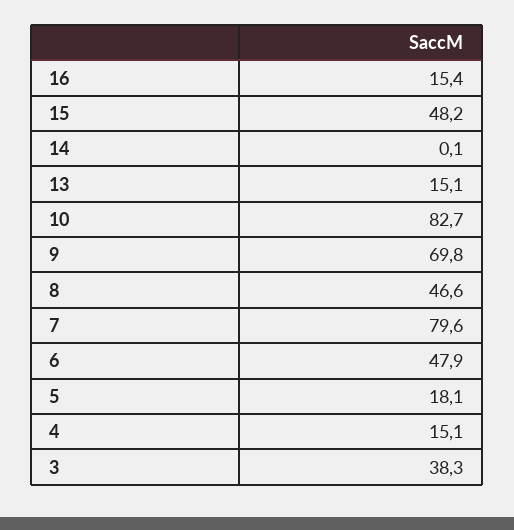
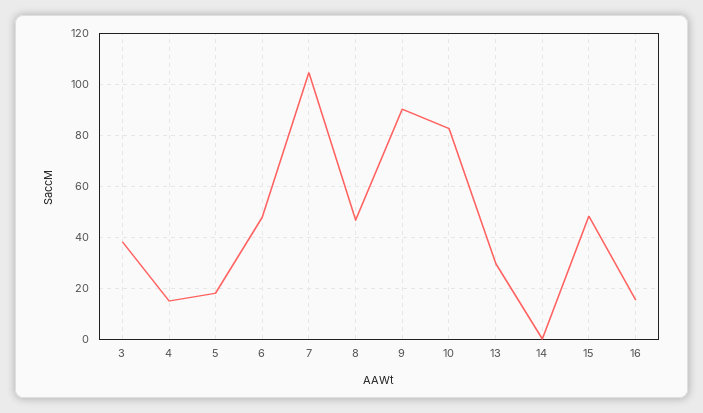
13: 15.1 -> 30
9: 69.8 -> 90
7: 79.6 -> 105

